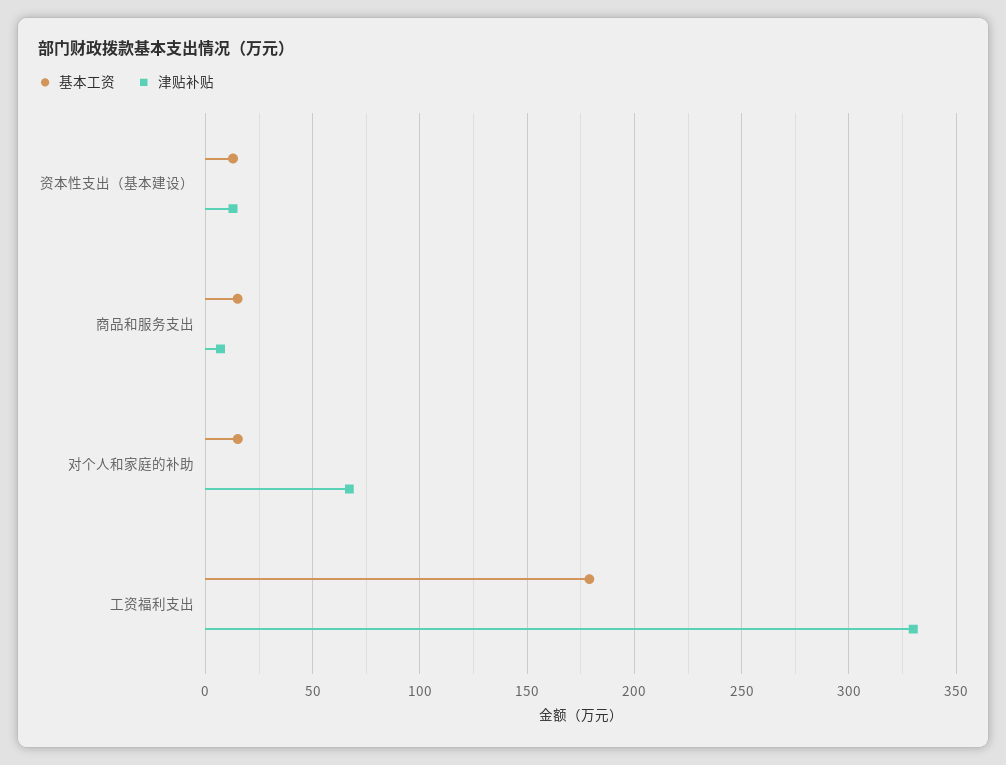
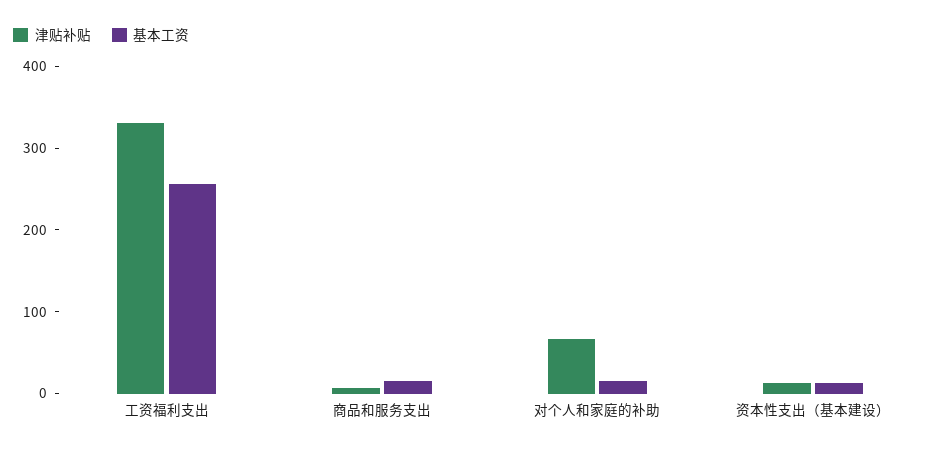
基本工资, 工资福利支出: 180 -> 260

